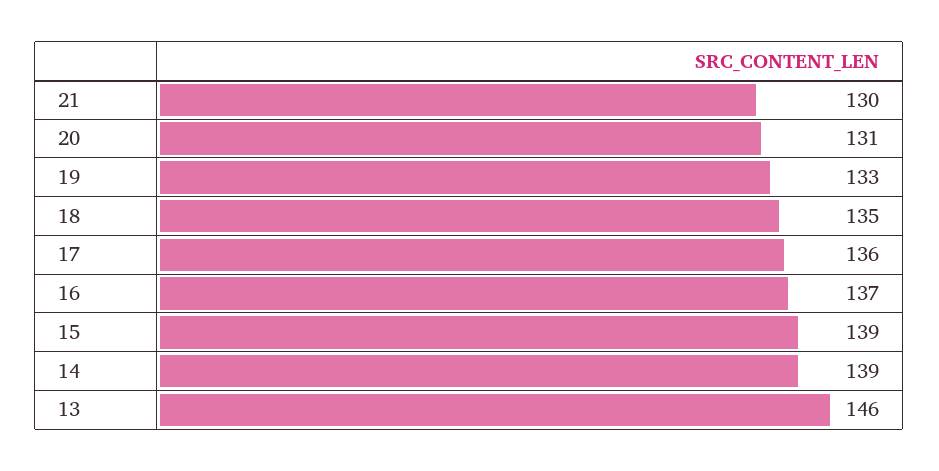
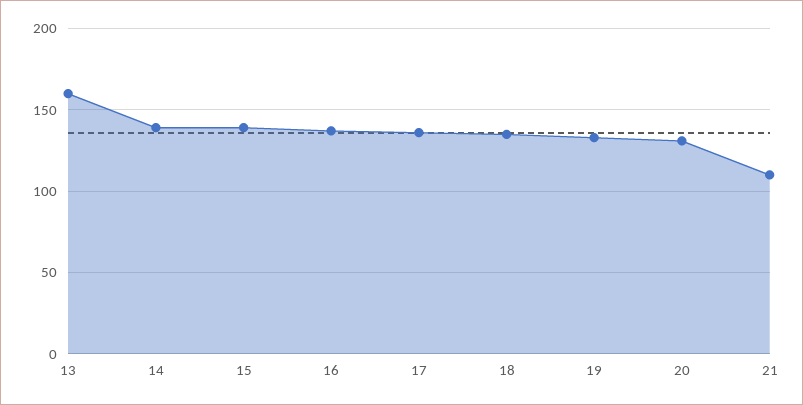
21: 130 -> 110
13: 146 -> 160

